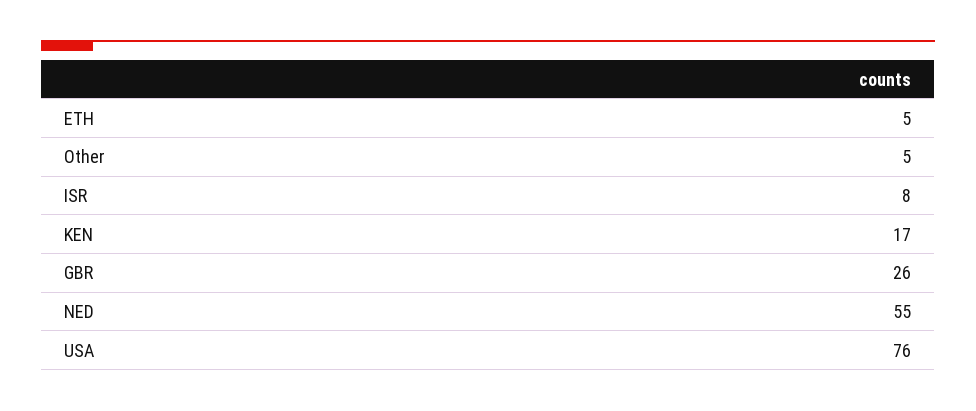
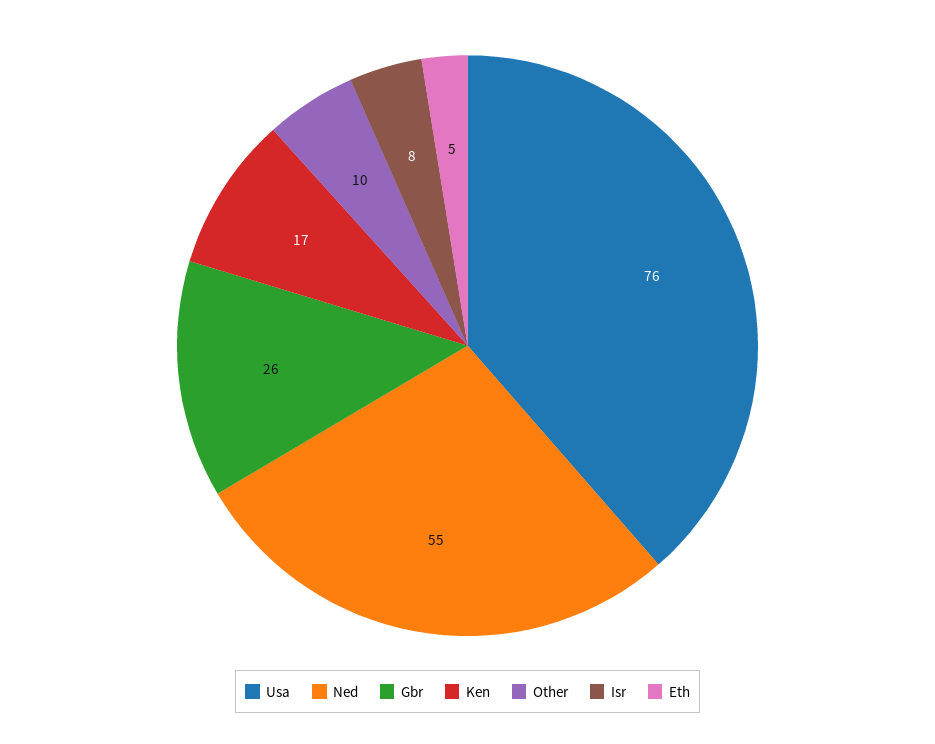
Other: 5 -> 10

